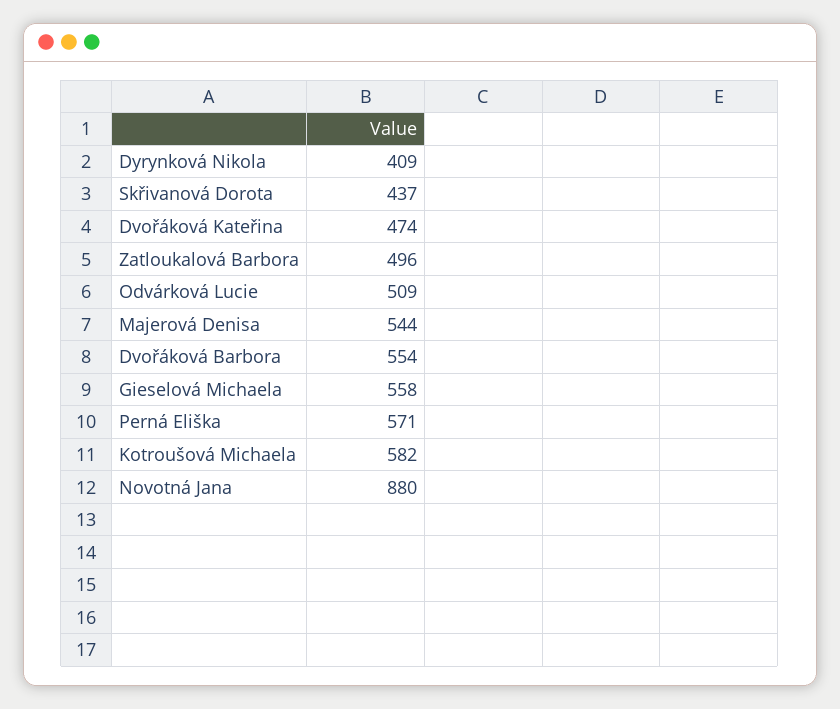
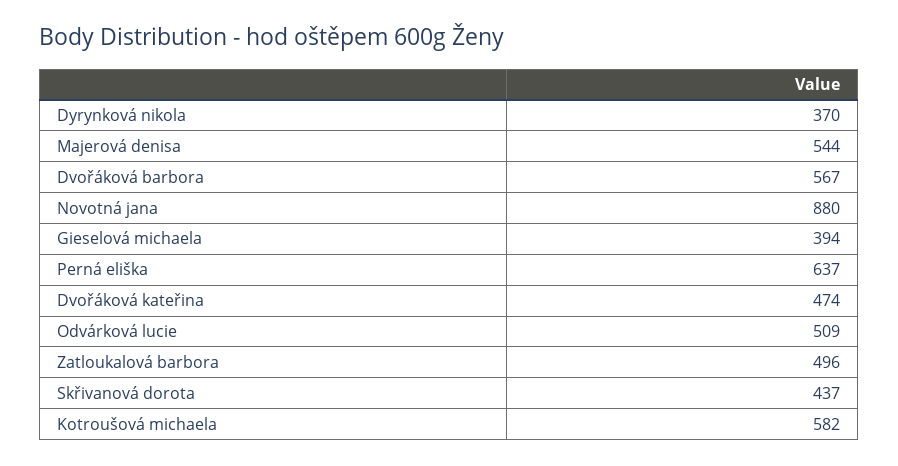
Dyrynková Nikola: 409 -> 370
Dvořáková Barbora: 554 -> 567
Gieselová Michaela: 558 -> 394
Perná Eliška: 571 -> 637

